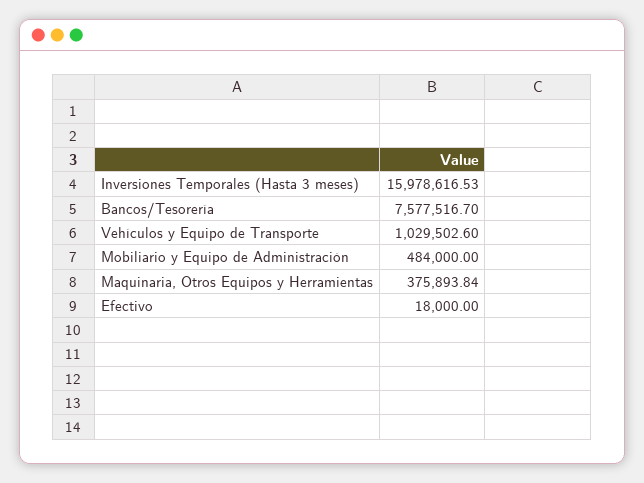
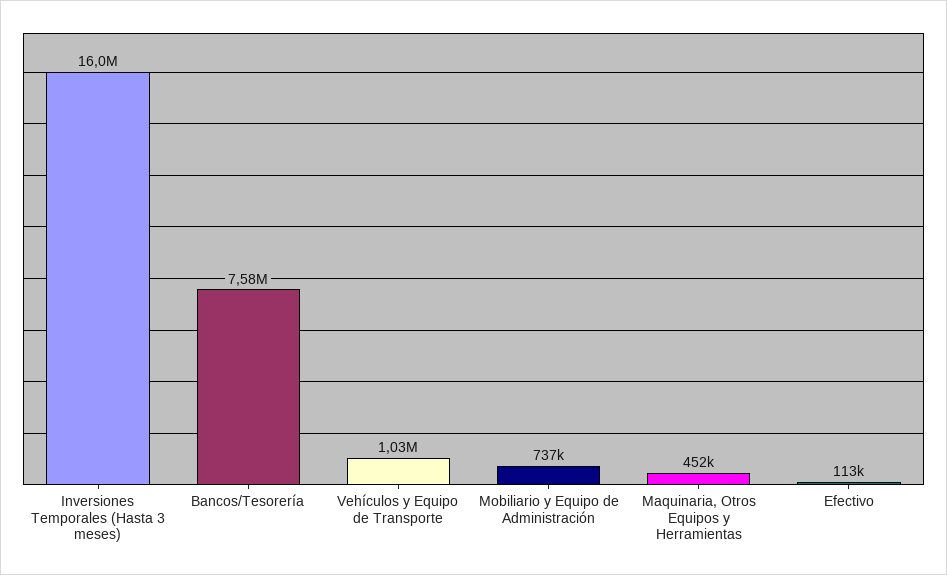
Mobiliario y Equipo de Administración: 484000 -> 737000
Maquinaria, Otros Equipos y Herramientas: 375893.84 -> 452000
Efectivo: 18000 -> 113000

